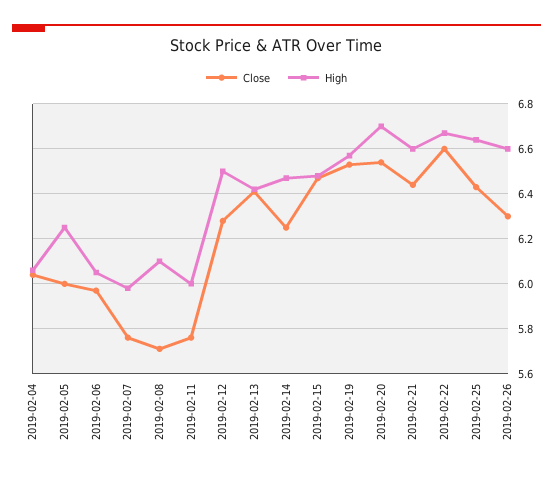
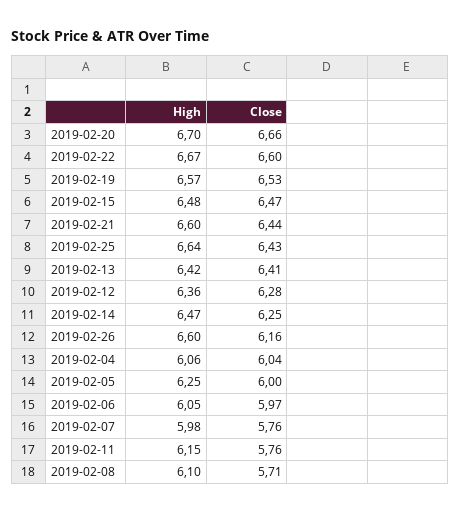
High, 2019-02-11: 6 -> 6.15
High, 2019-02-12: 6.5 -> 6.36
Close, 2019-02-20: 6.55 -> 6.66
Close, 2019-02-26: 6.3 -> 6.16

